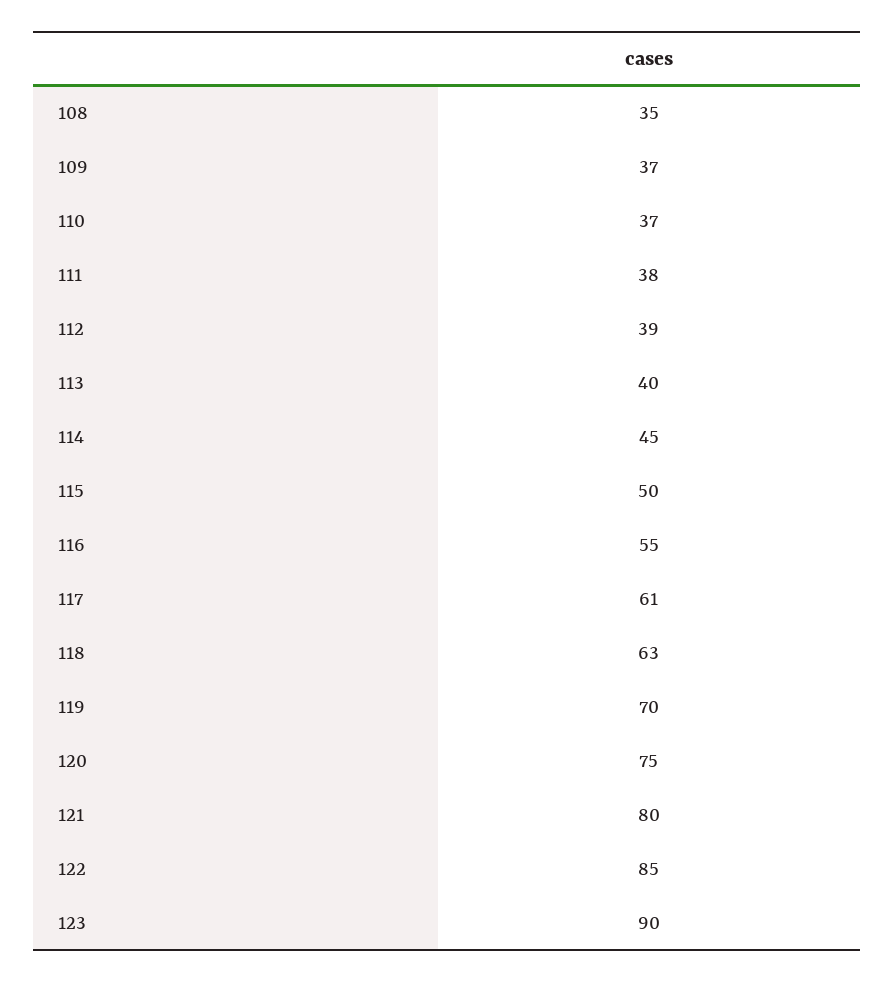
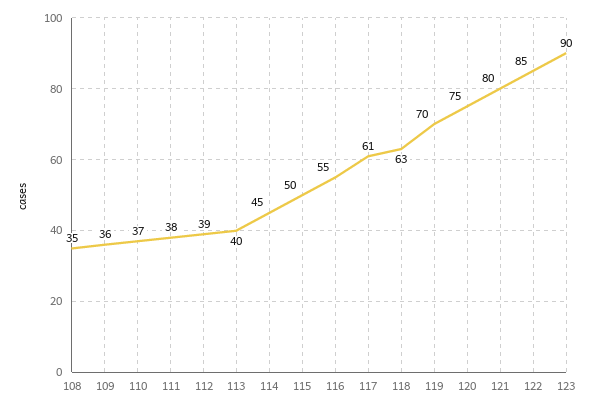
109: 37 -> 36

